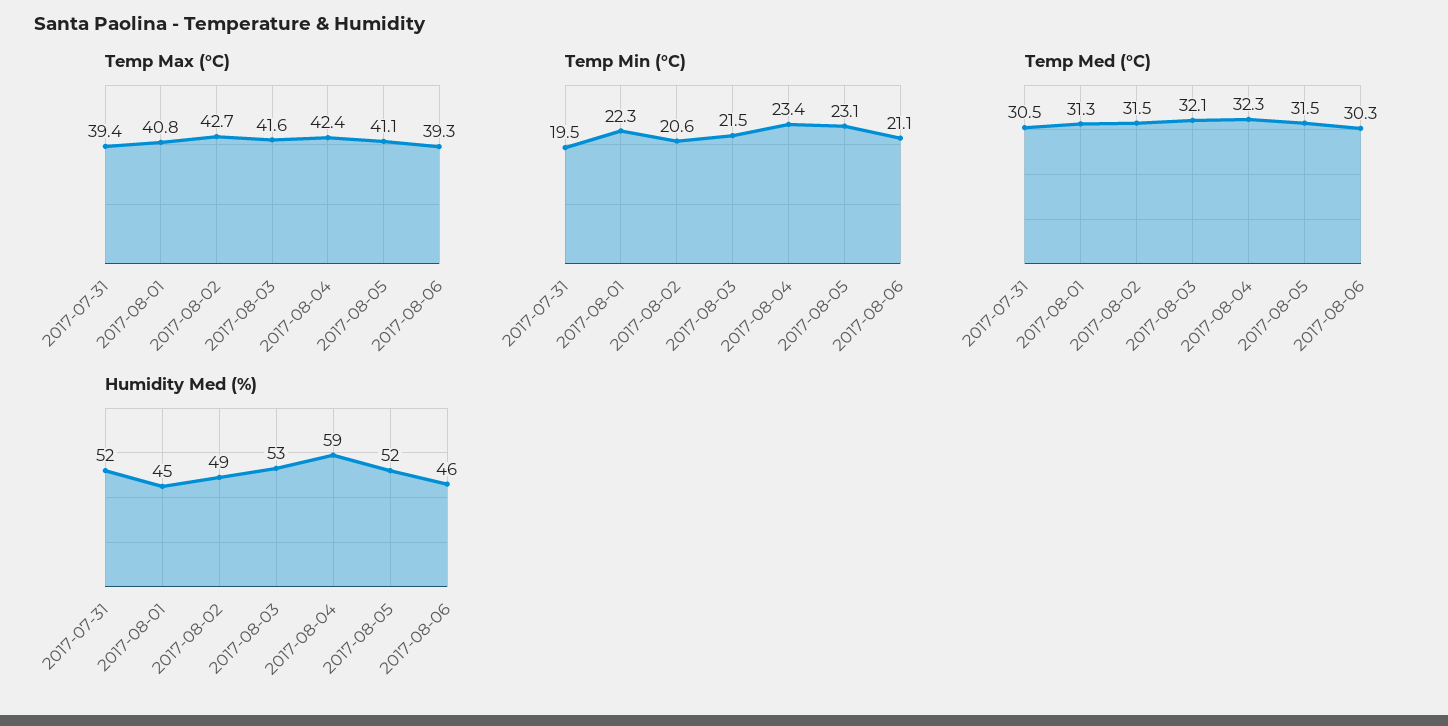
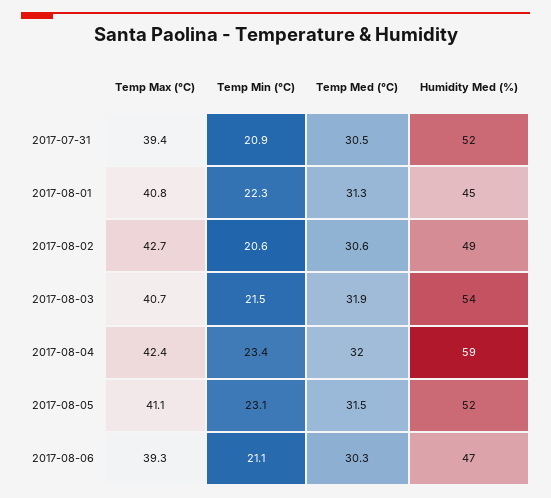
Temp Max (°C), 2017-08-03: 41.6 -> 40.7
Temp Min (°C), 2017-07-31: 19.5 -> 20.9
Temp Med (°C), 2017-08-02: 31.5 -> 30.6
Temp Med (°C), 2017-08-03: 32.1 -> 31.9
Temp Med (°C), 2017-08-04: 32.3 -> 32
Humidity Med (%), 2017-08-03: 53 -> 54
Humidity Med (%), 2017-08-06: 46 -> 47

